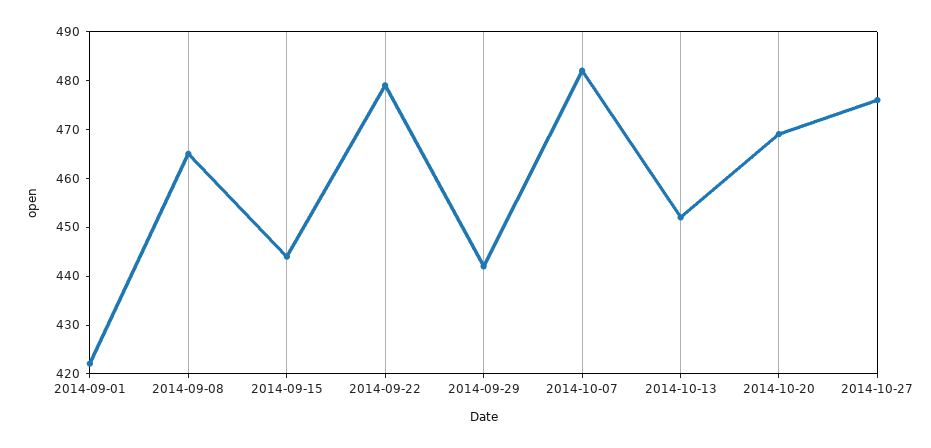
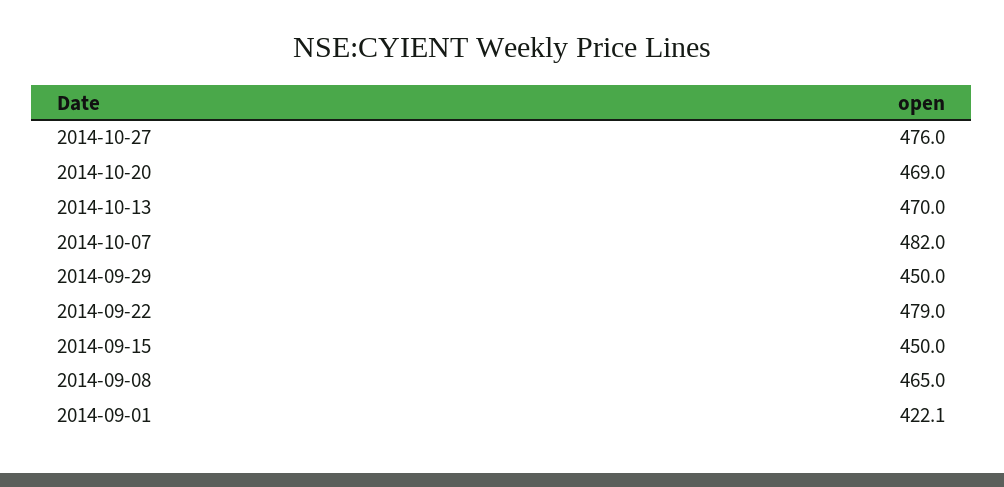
2014-09-15: 444 -> 450
2014-09-29: 442 -> 450
2014-10-13: 452 -> 470

